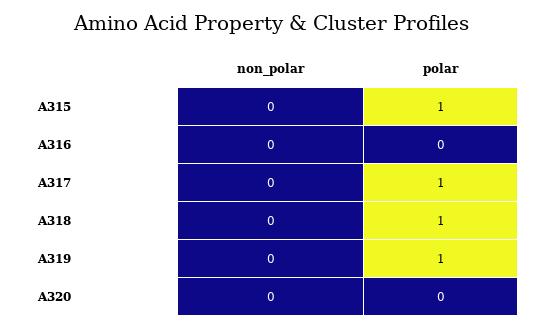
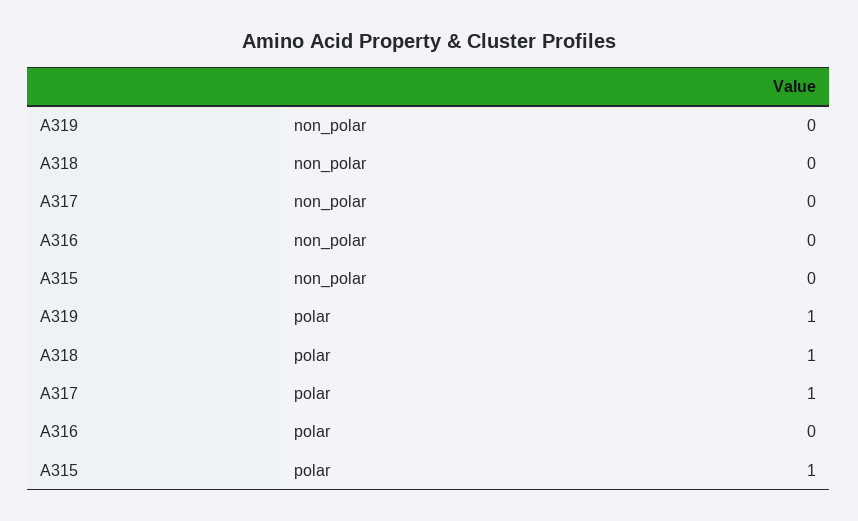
non_polar, A320: 0 -> none
polar, A320: 0 -> none

